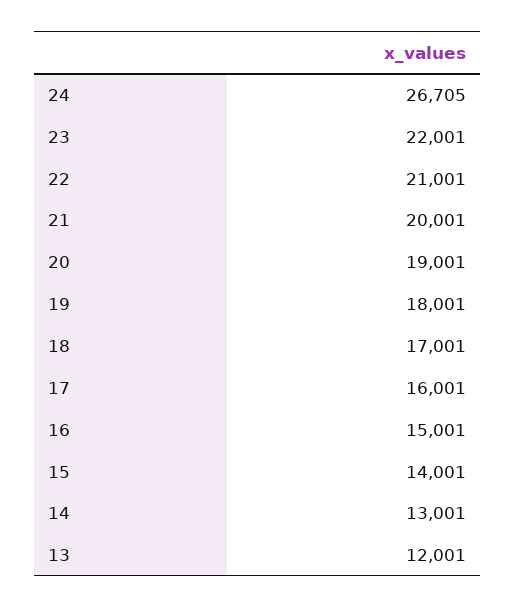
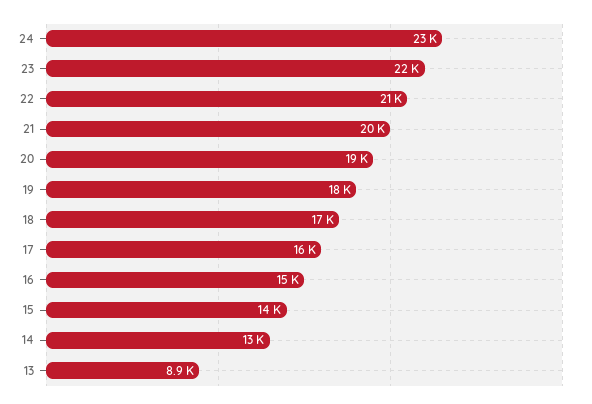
24: 26705 -> 23000
13: 12001 -> 8900

